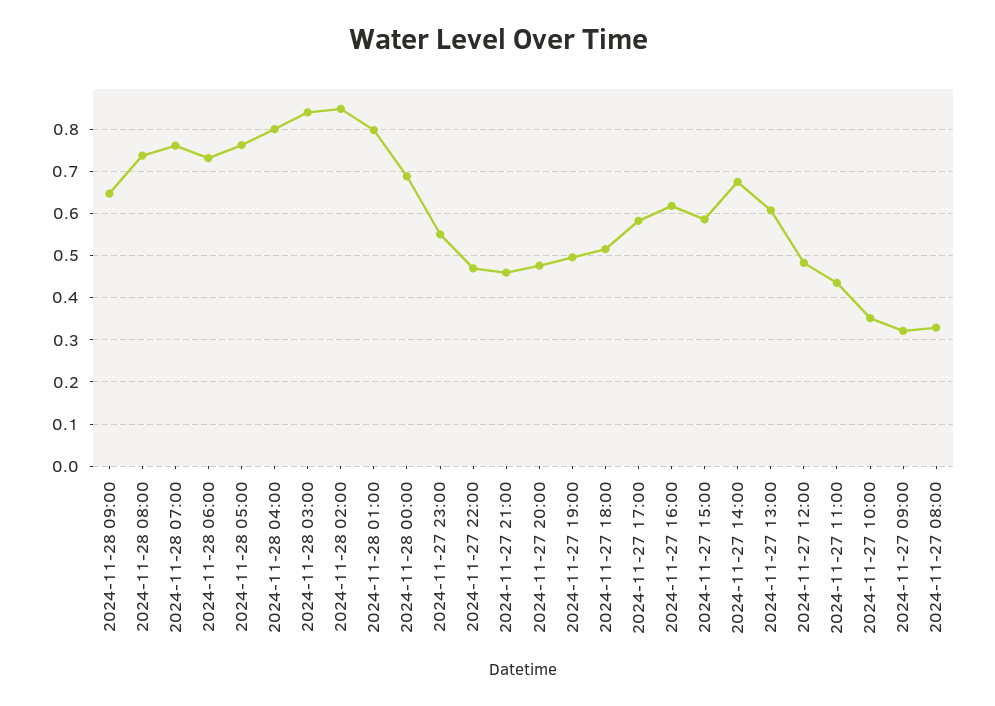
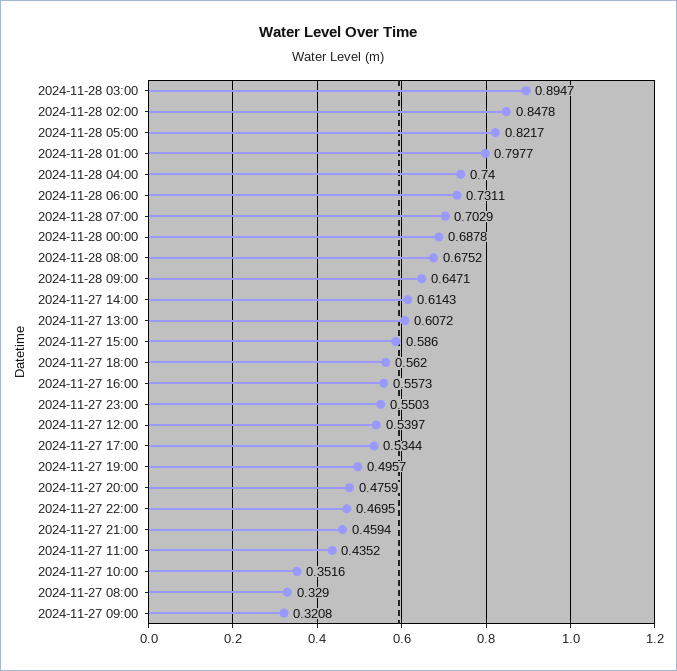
2024-11-28 08:00: 0.74 -> 0.6752
2024-11-28 07:00: 0.76 -> 0.7029
2024-11-28 05:00: 0.76 -> 0.8217
2024-11-28 04:00: 0.8 -> 0.74
2024-11-28 03:00: 0.84 -> 0.8947
2024-11-27 18:00: 0.52 -> 0.562
2024-11-27 17:00: 0.58 -> 0.5344
2024-11-27 16:00: 0.62 -> 0.5573
2024-11-27 14:00: 0.68 -> 0.6143
2024-11-27 12:00: 0.48 -> 0.5397

